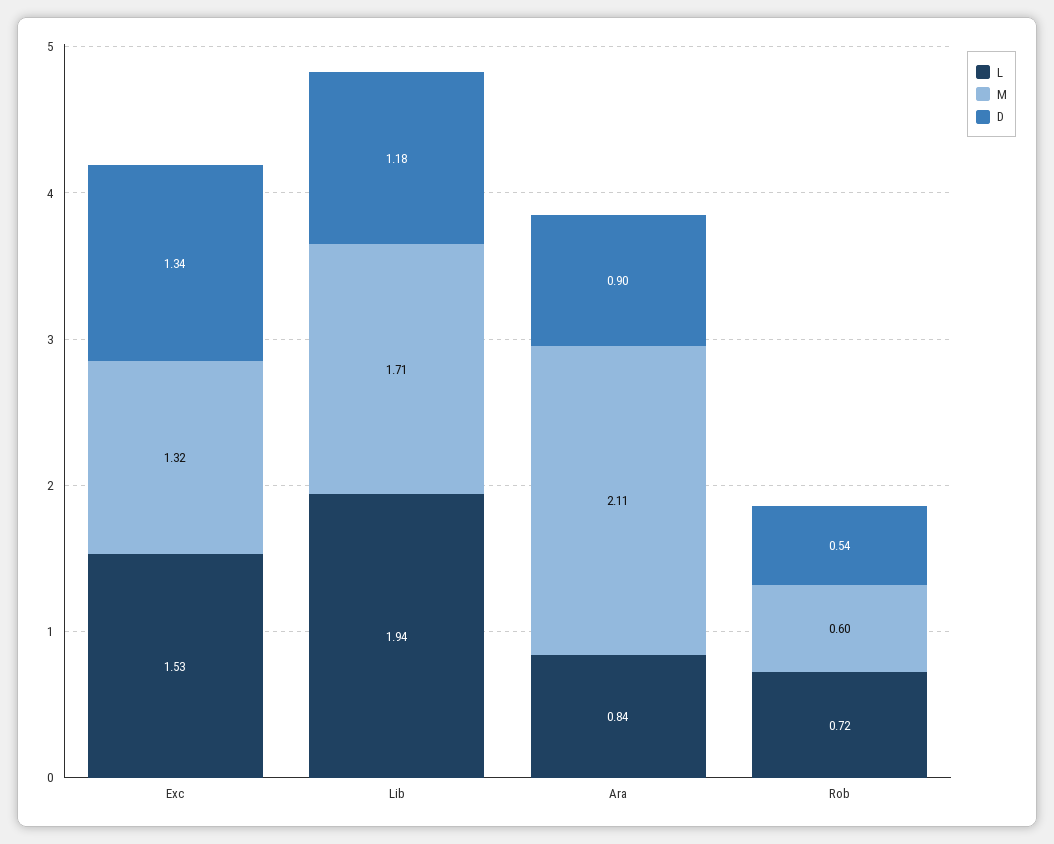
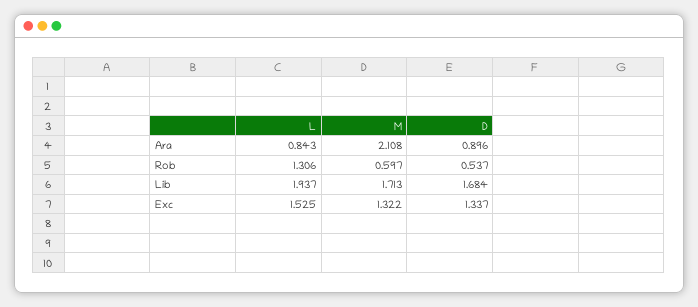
D, Lib: 1.18 -> 1.684
L, Rob: 0.72 -> 1.306

